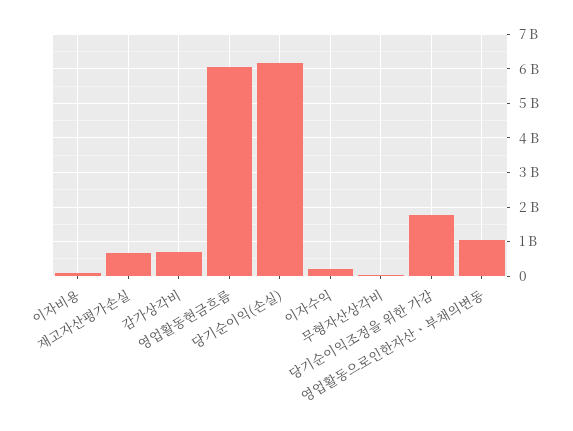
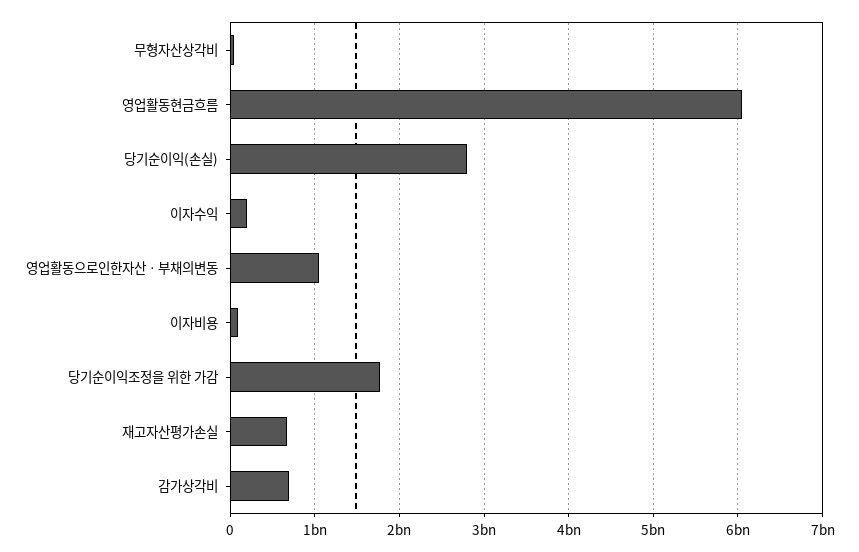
당기순이익(손실): 6200000000 -> 2800000000

